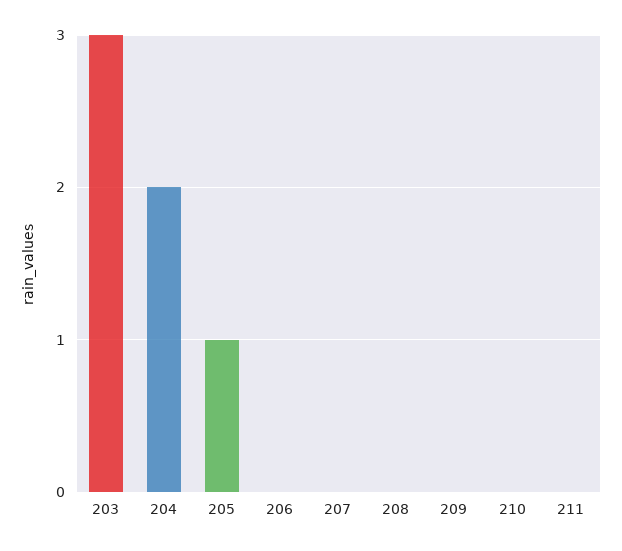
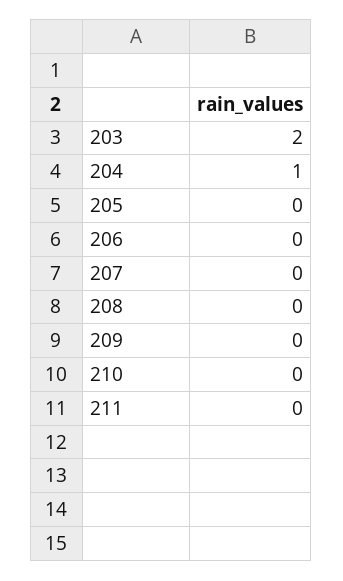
203: 3 -> 2
204: 2 -> 1
205: 1 -> 0

